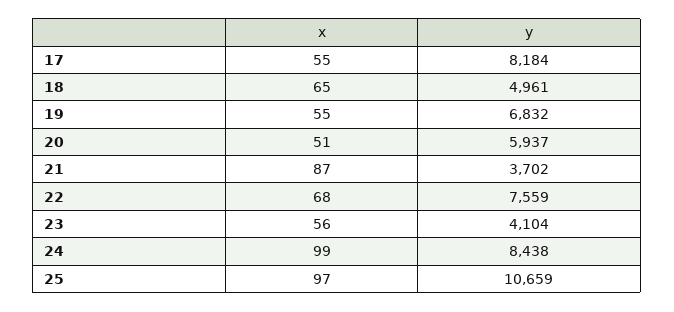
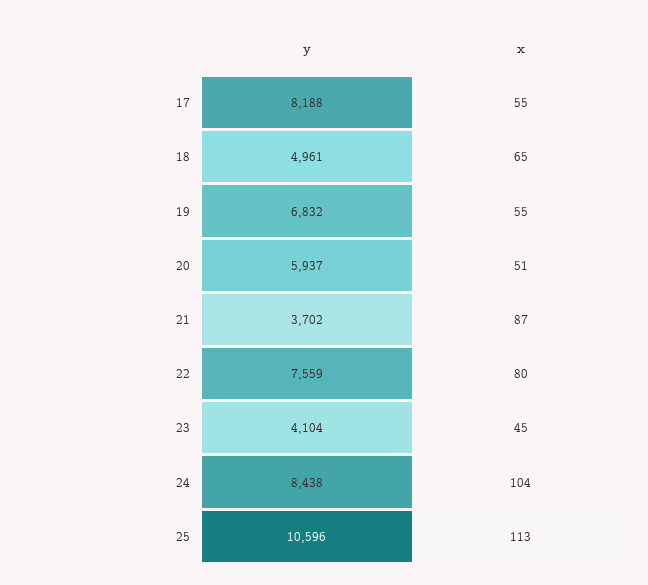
y, 17: 8184 -> 8188
x, 22: 68 -> 80
x, 23: 56 -> 45
x, 24: 99 -> 104
x, 25: 97 -> 113
y, 25: 10659 -> 10596

